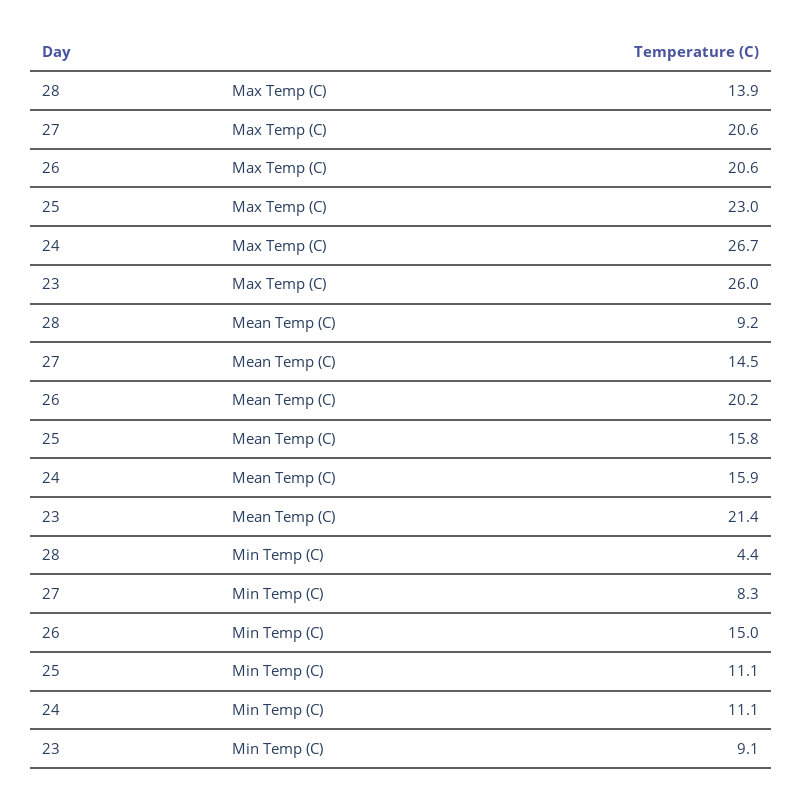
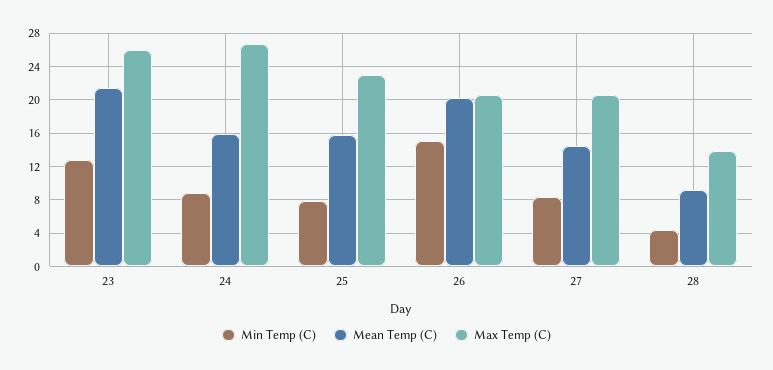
Min Temp (C), 25: 11.1 -> 8
Min Temp (C), 24: 11.1 -> 9
Min Temp (C), 23: 9.1 -> 13

